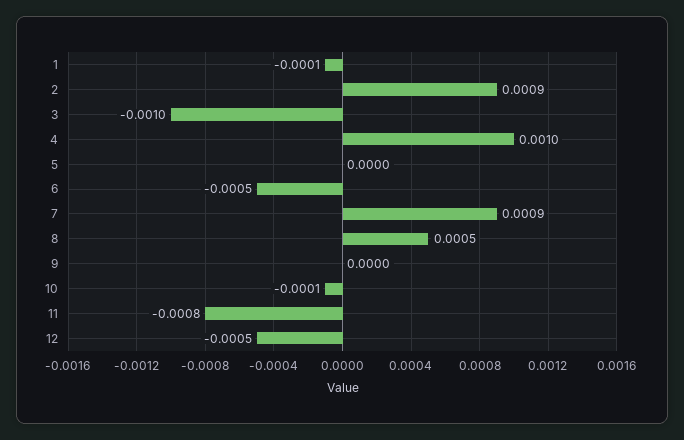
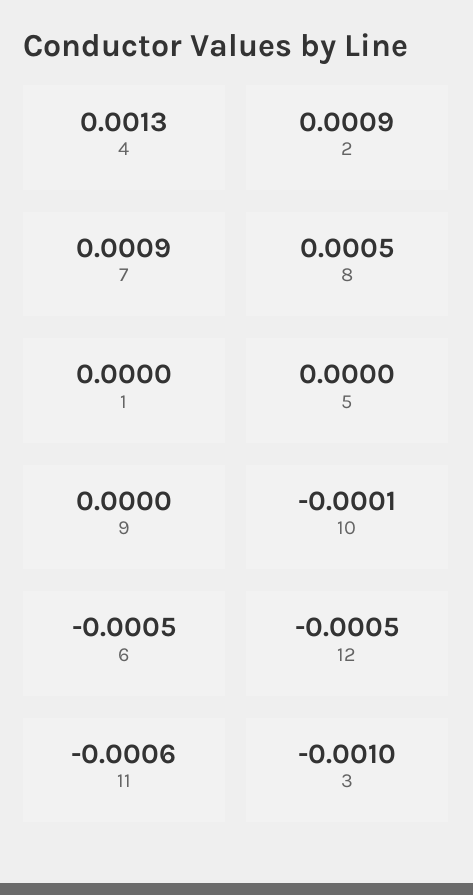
1: -0.0001 -> 0
4: 0.001 -> 0.0013
11: -0.0008 -> -0.0006

